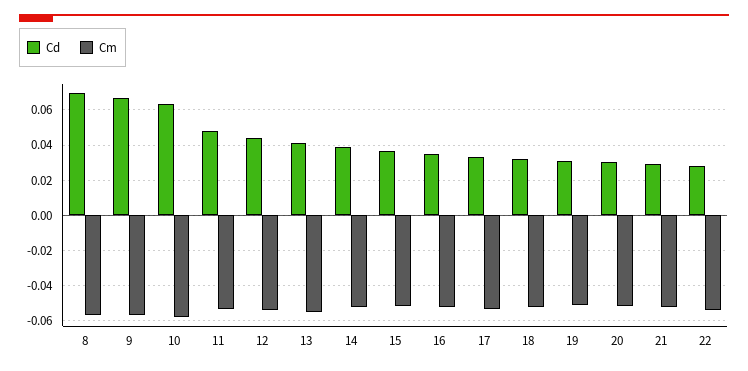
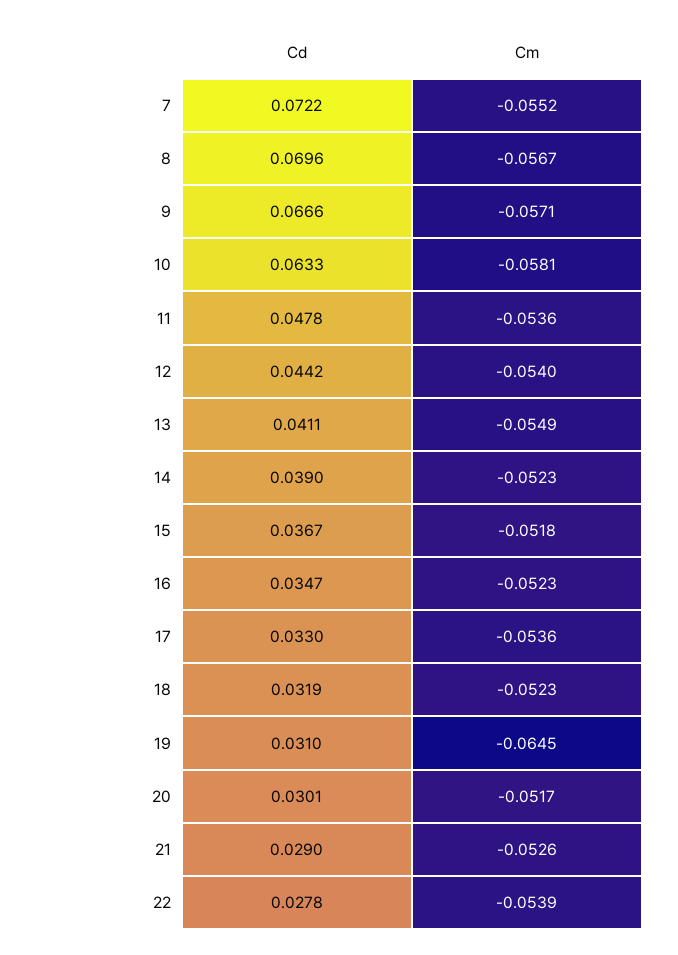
Cm, 19: -0.05 -> -0.0645
Cd, 7: none -> 0.0722
Cm, 7: none -> -0.0552

